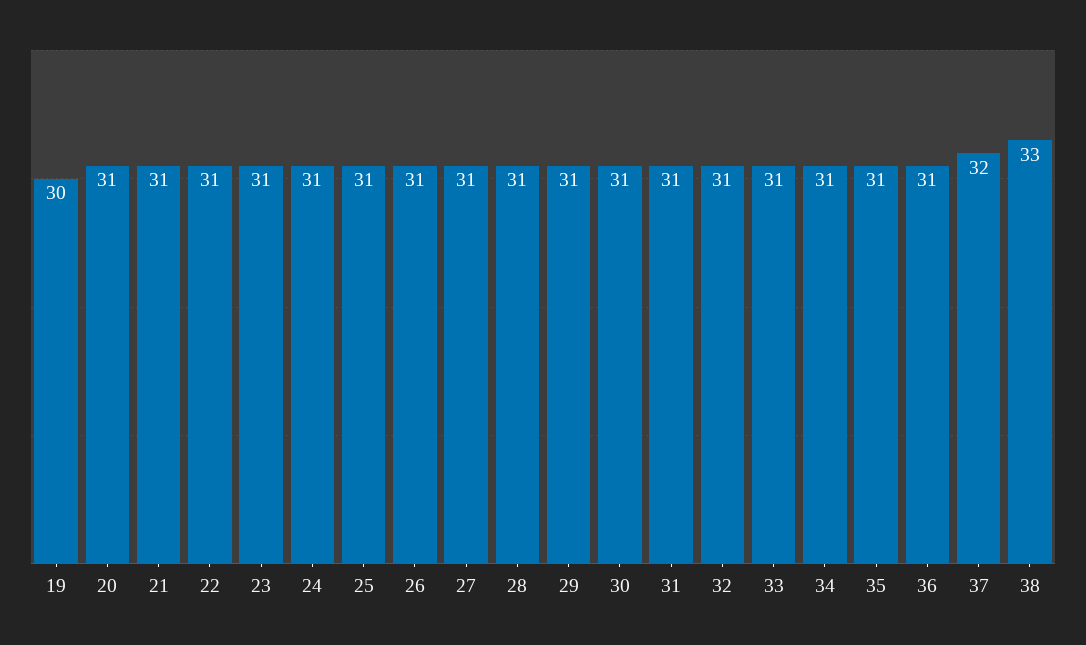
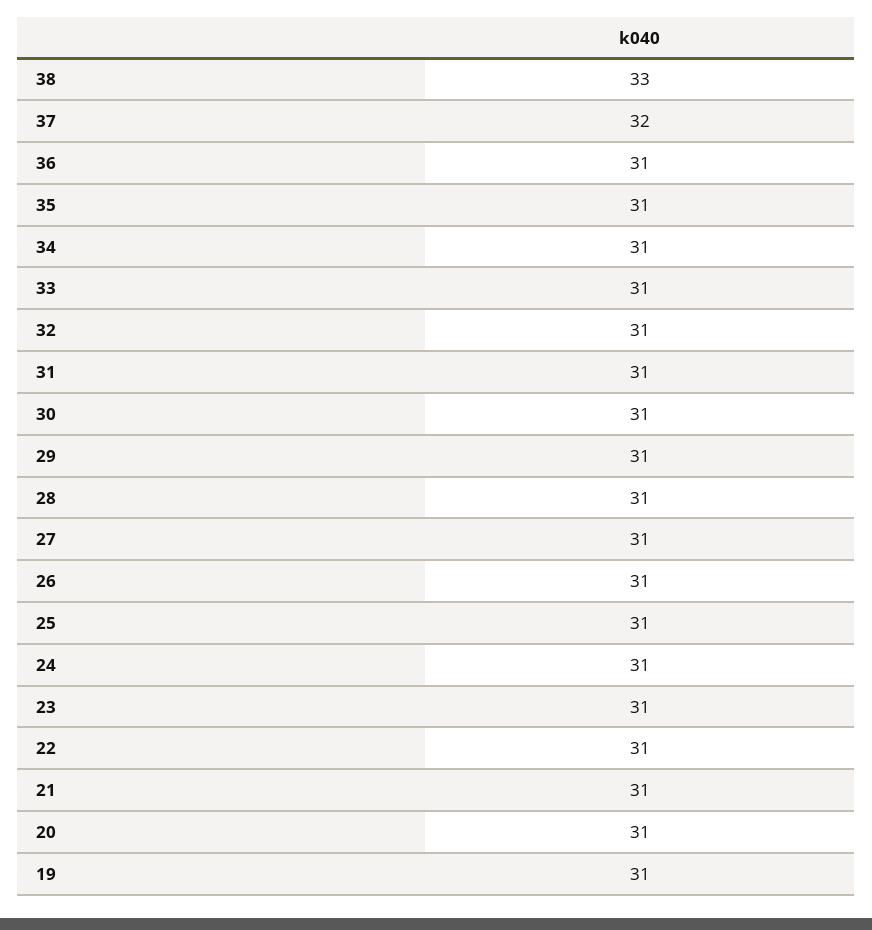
19: 30 -> 31

